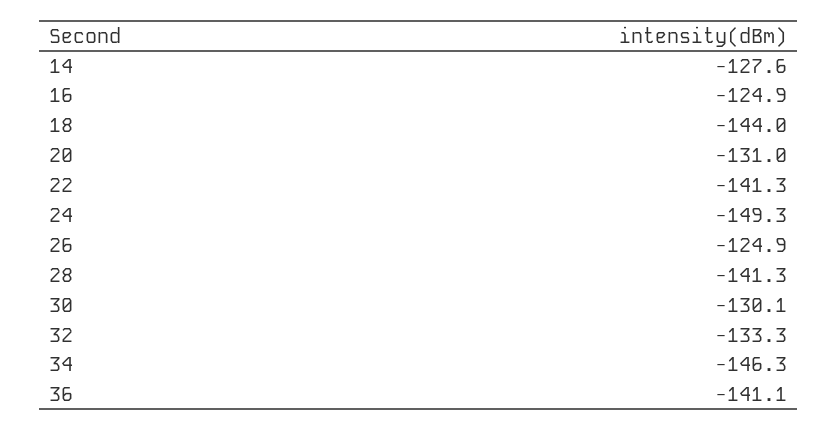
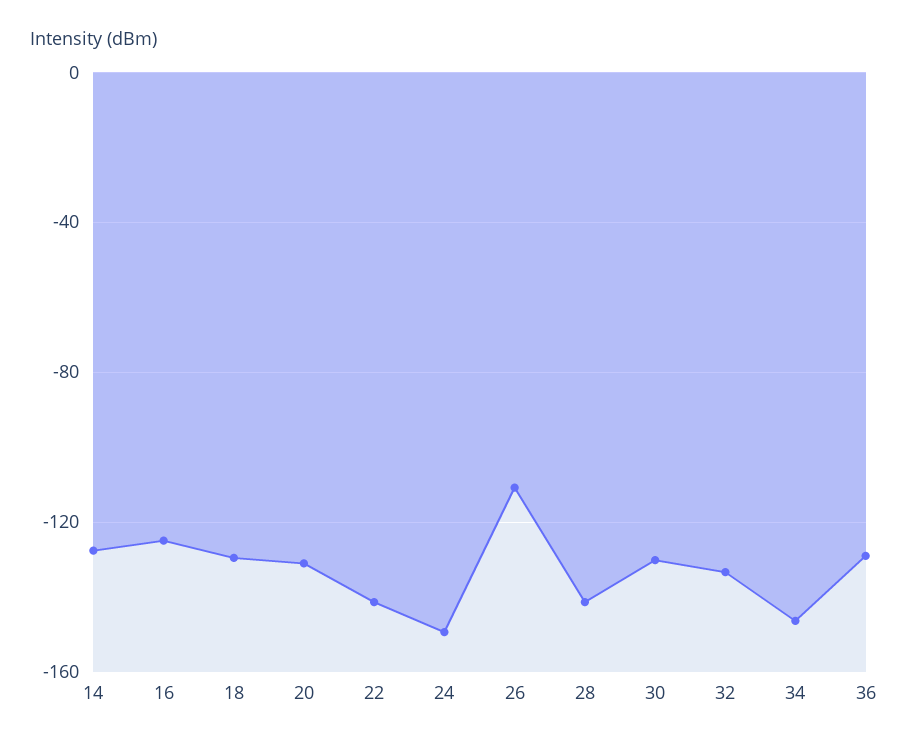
18: -144 -> -130
26: -124.9 -> -110
36: -141.1 -> -130

